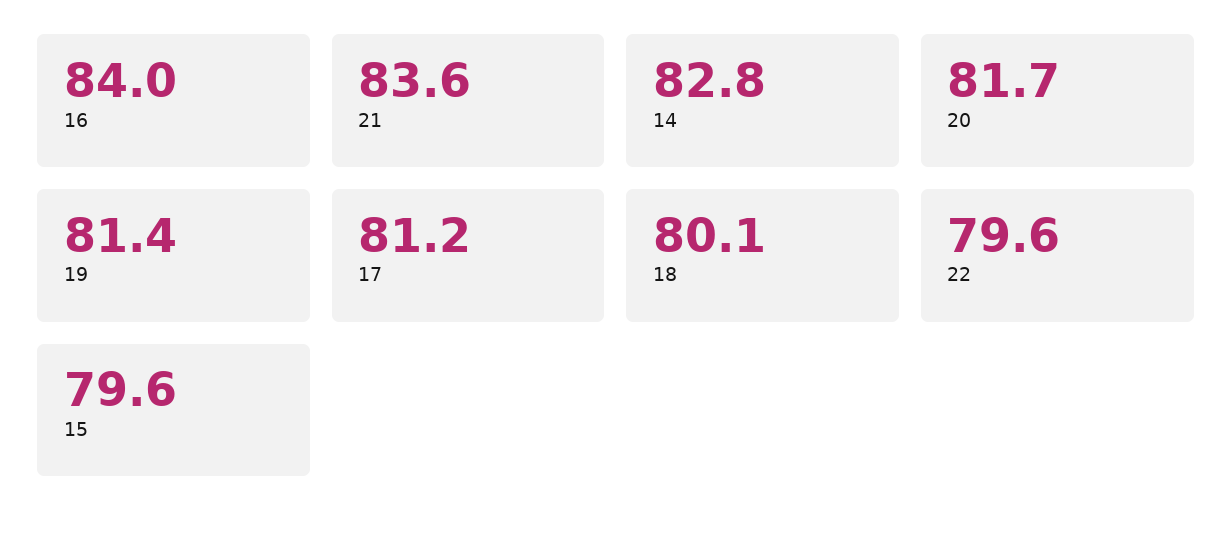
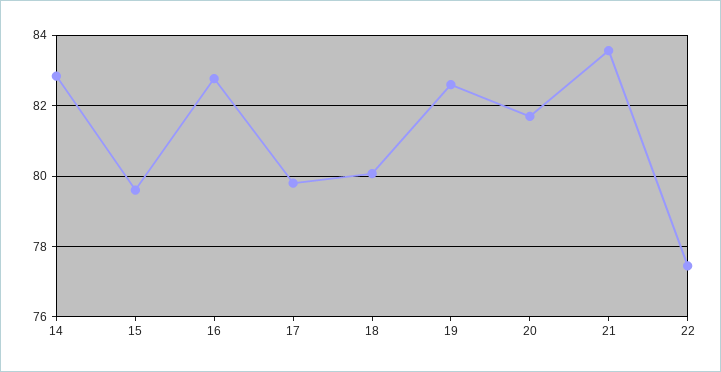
16: 84 -> 82.8
19: 81.4 -> 82.6
17: 81.2 -> 79.8
22: 79.6 -> 77.4

